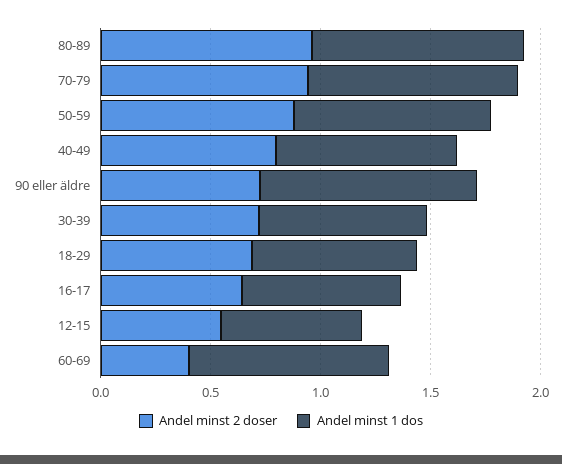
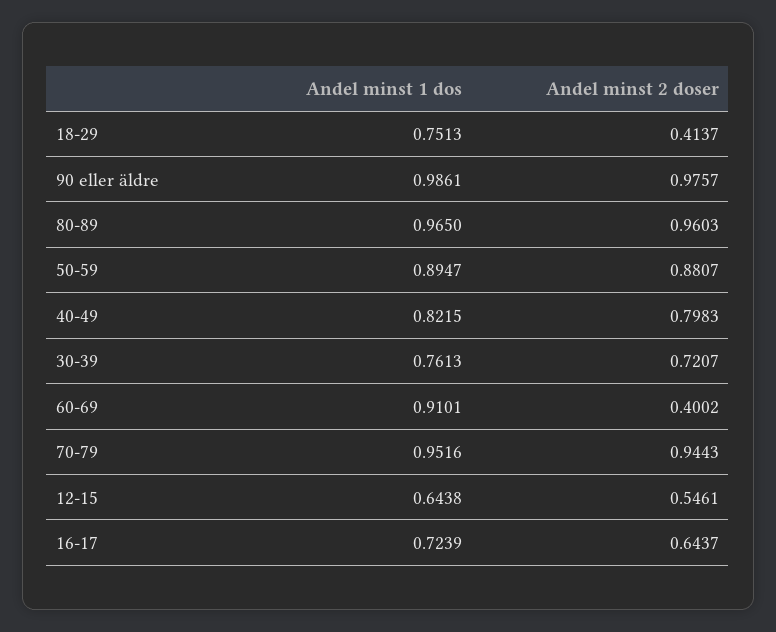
Andel minst 2 doser, 90 eller äldre: 0.7 -> 0.9757
Andel minst 2 doser, 18-29: 0.7 -> 0.4137

